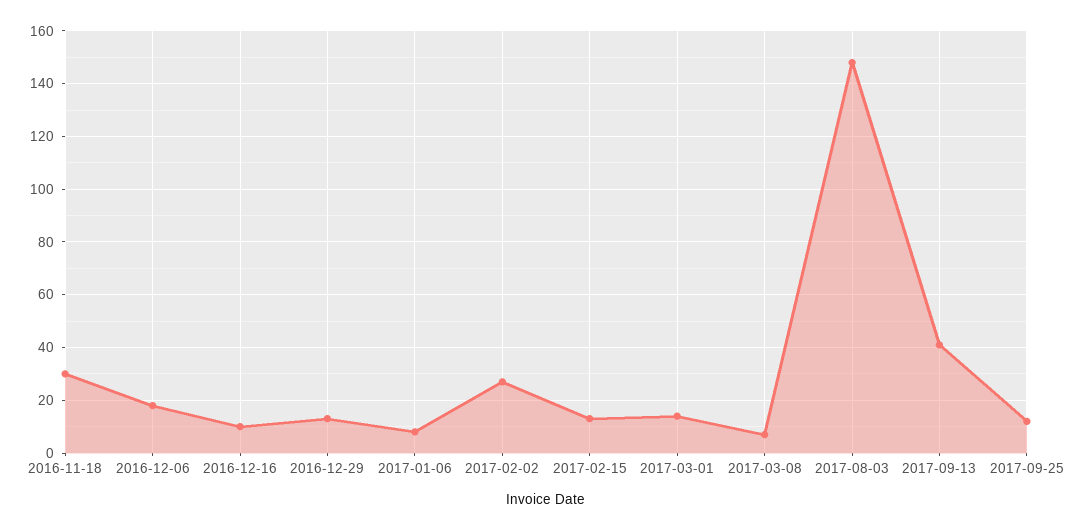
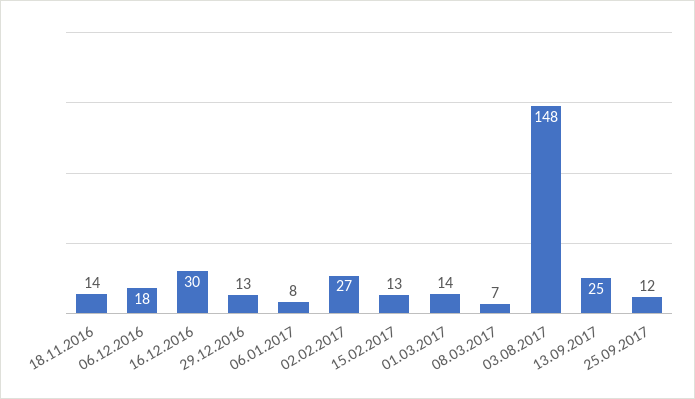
2016-11-18: 30 -> 14
2016-12-16: 10 -> 30
2017-09-13: 40 -> 25

